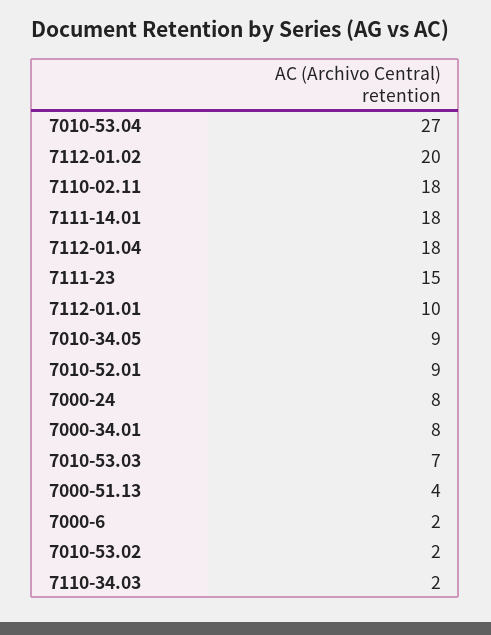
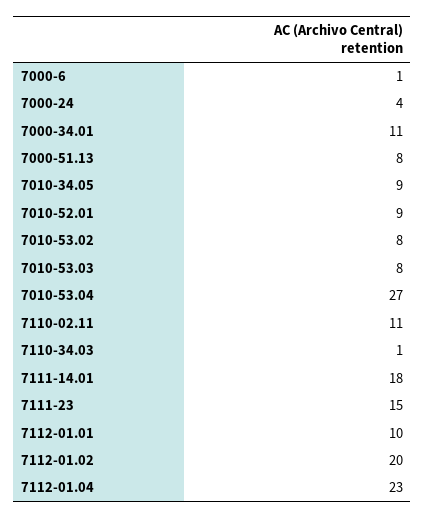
7110-02.11: 18 -> 11
7112-01.04: 18 -> 23
7000-24: 8 -> 4
7000-34.01: 8 -> 11
7010-53.03: 7 -> 8
7000-51.13: 4 -> 8
7000-6: 2 -> 1
7010-53.02: 2 -> 8
7110-34.03: 2 -> 1

